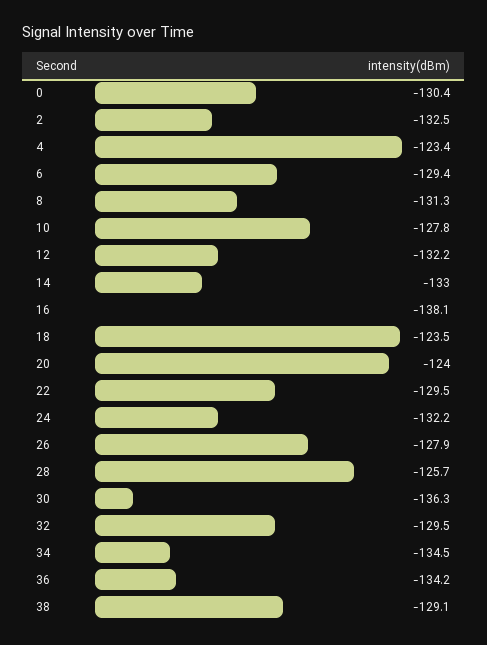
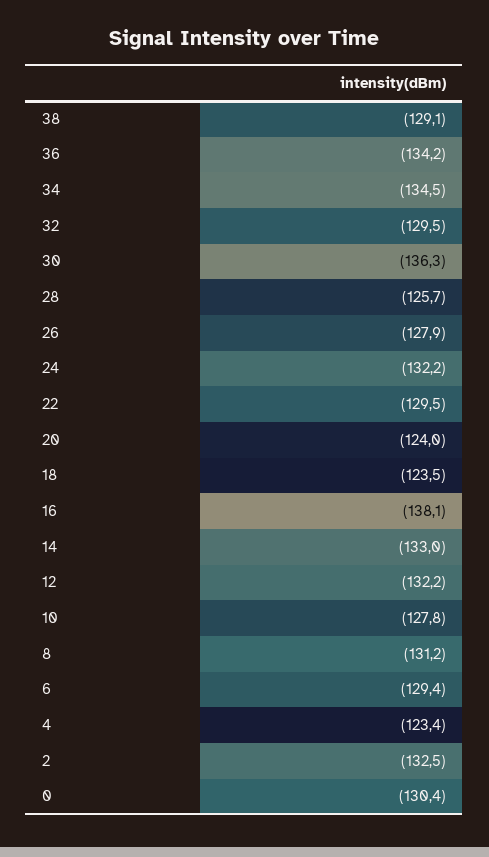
8: -131.3 -> -131.2

